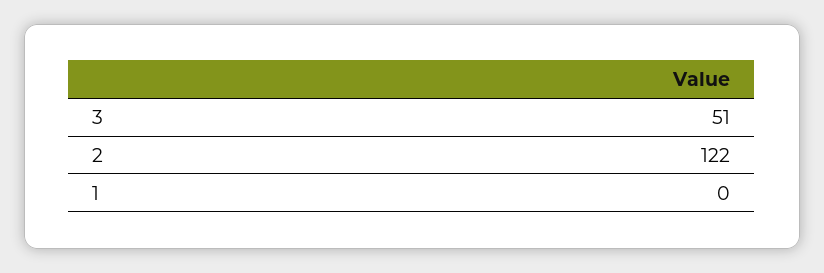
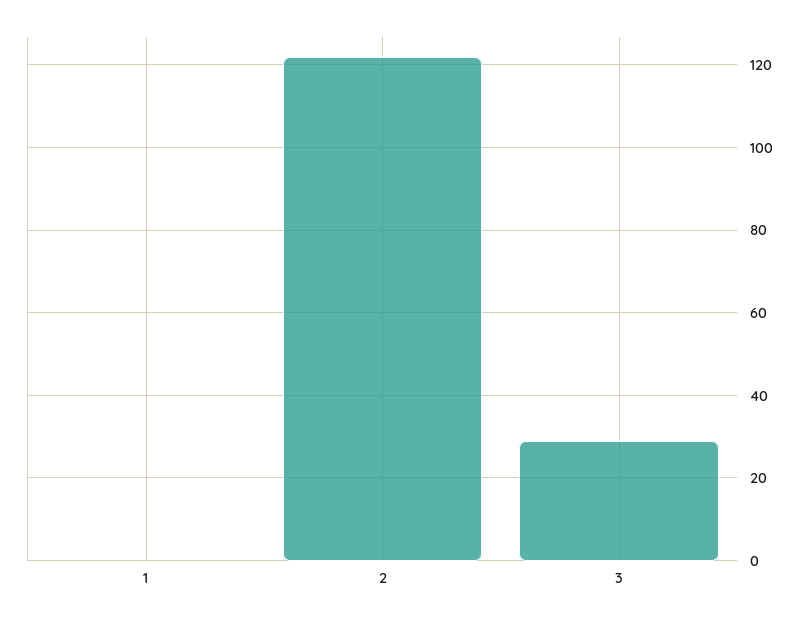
3: 51 -> 30

